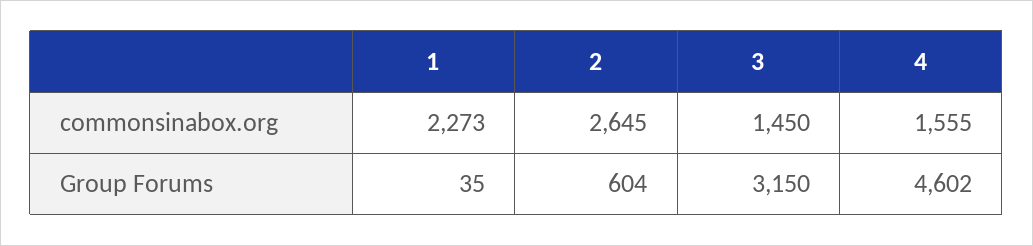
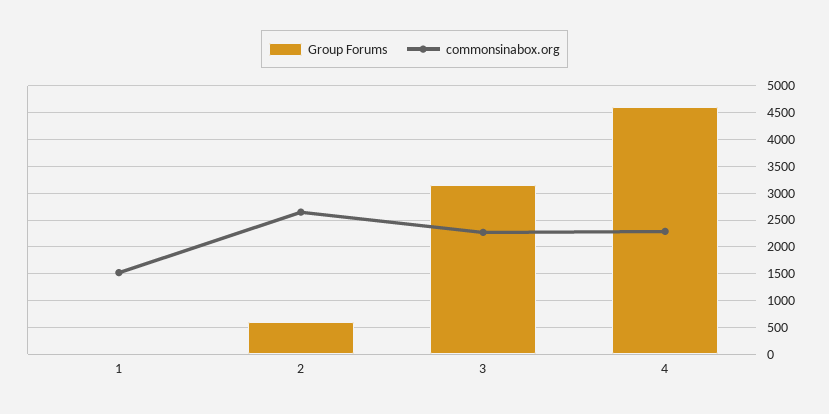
commonsinabox.org, 1: 2273 -> 1500
commonsinabox.org, 3: 1450 -> 2250
commonsinabox.org, 4: 1555 -> 2250

